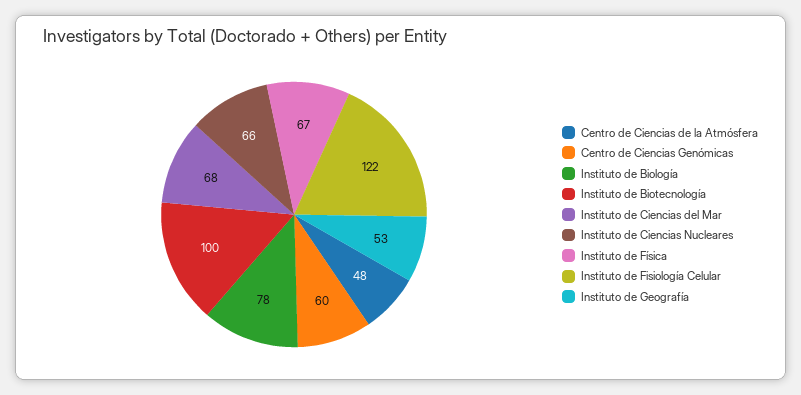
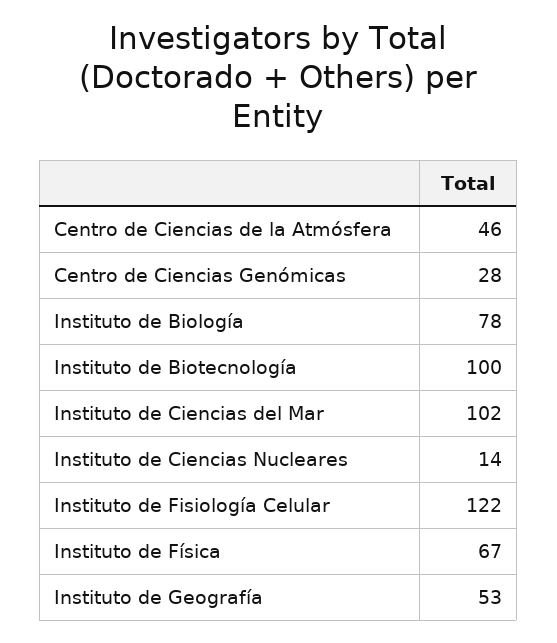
Centro de Ciencias de la Atmósfera: 48 -> 46
Centro de Ciencias Genómicas: 60 -> 28
Instituto de Ciencias del Mar: 68 -> 102
Instituto de Ciencias Nucleares: 66 -> 14

